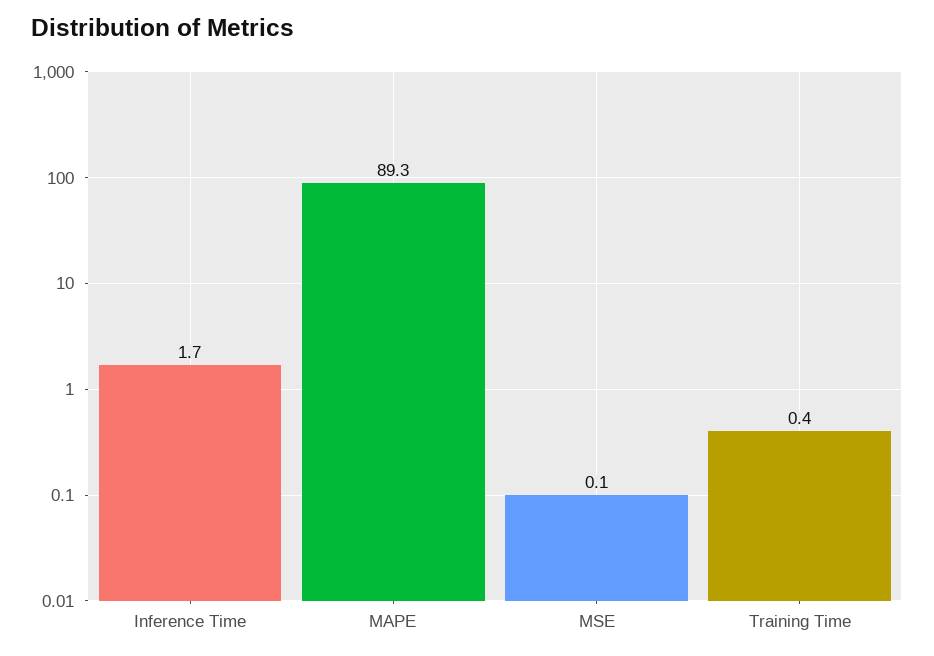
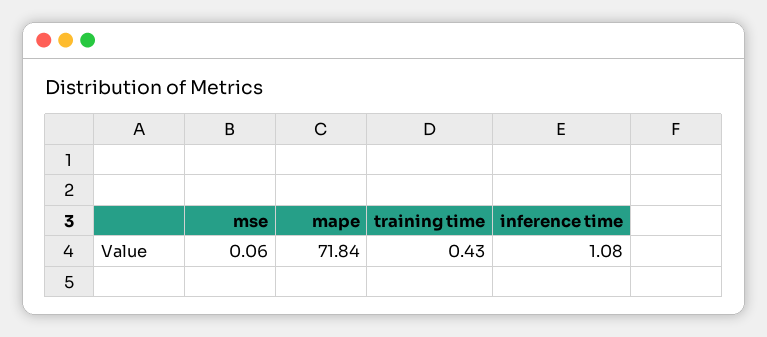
Inference Time: 1.7 -> 1.08
MAPE: 89.3 -> 71.84

